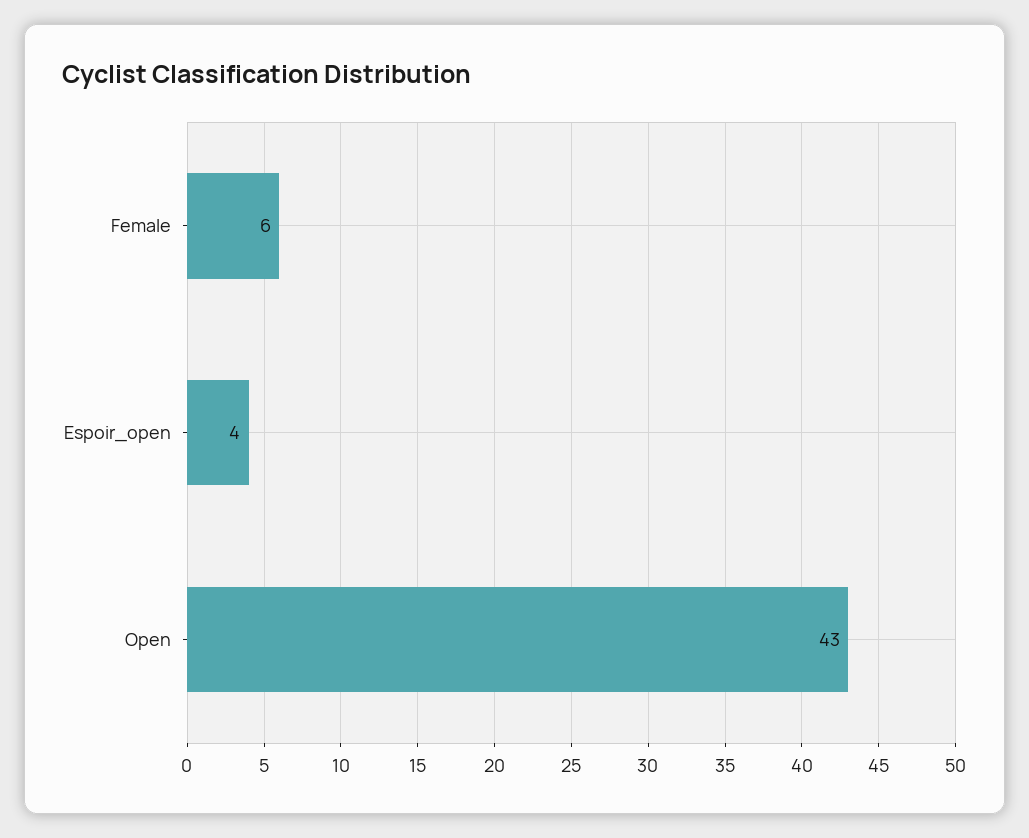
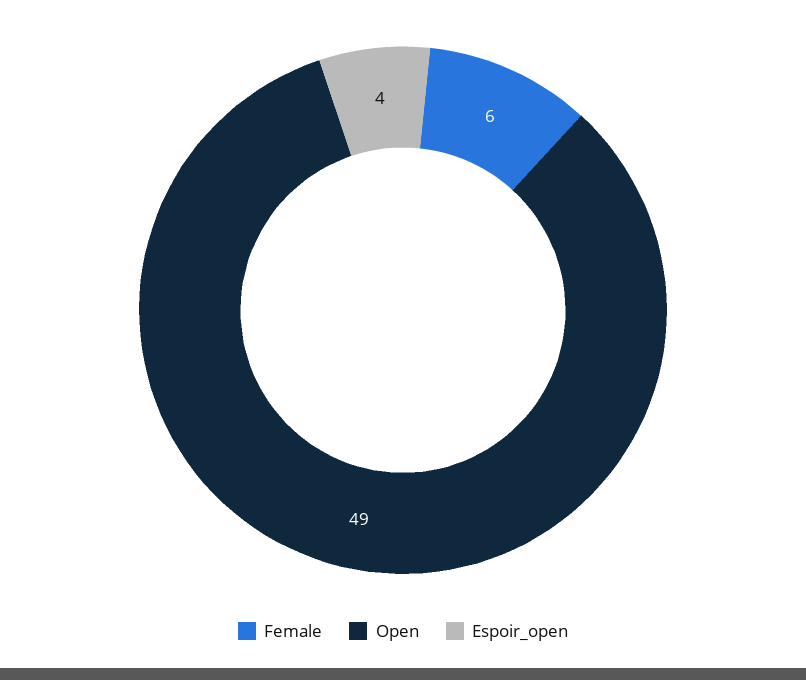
Open: 43 -> 49

